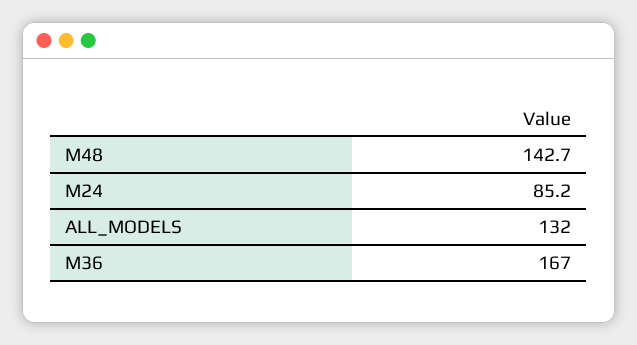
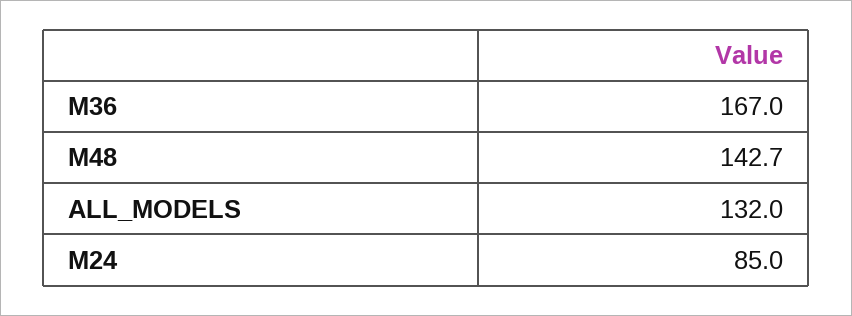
M24: 85.2 -> 85

